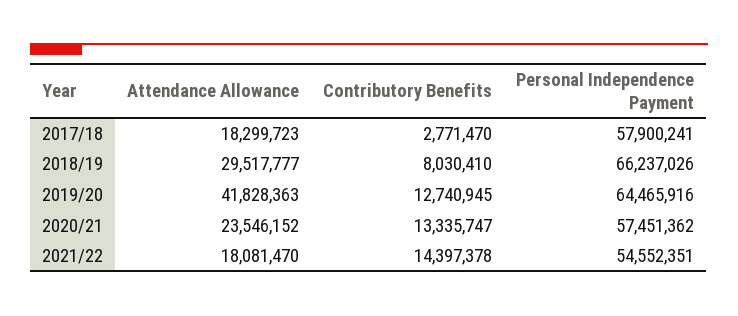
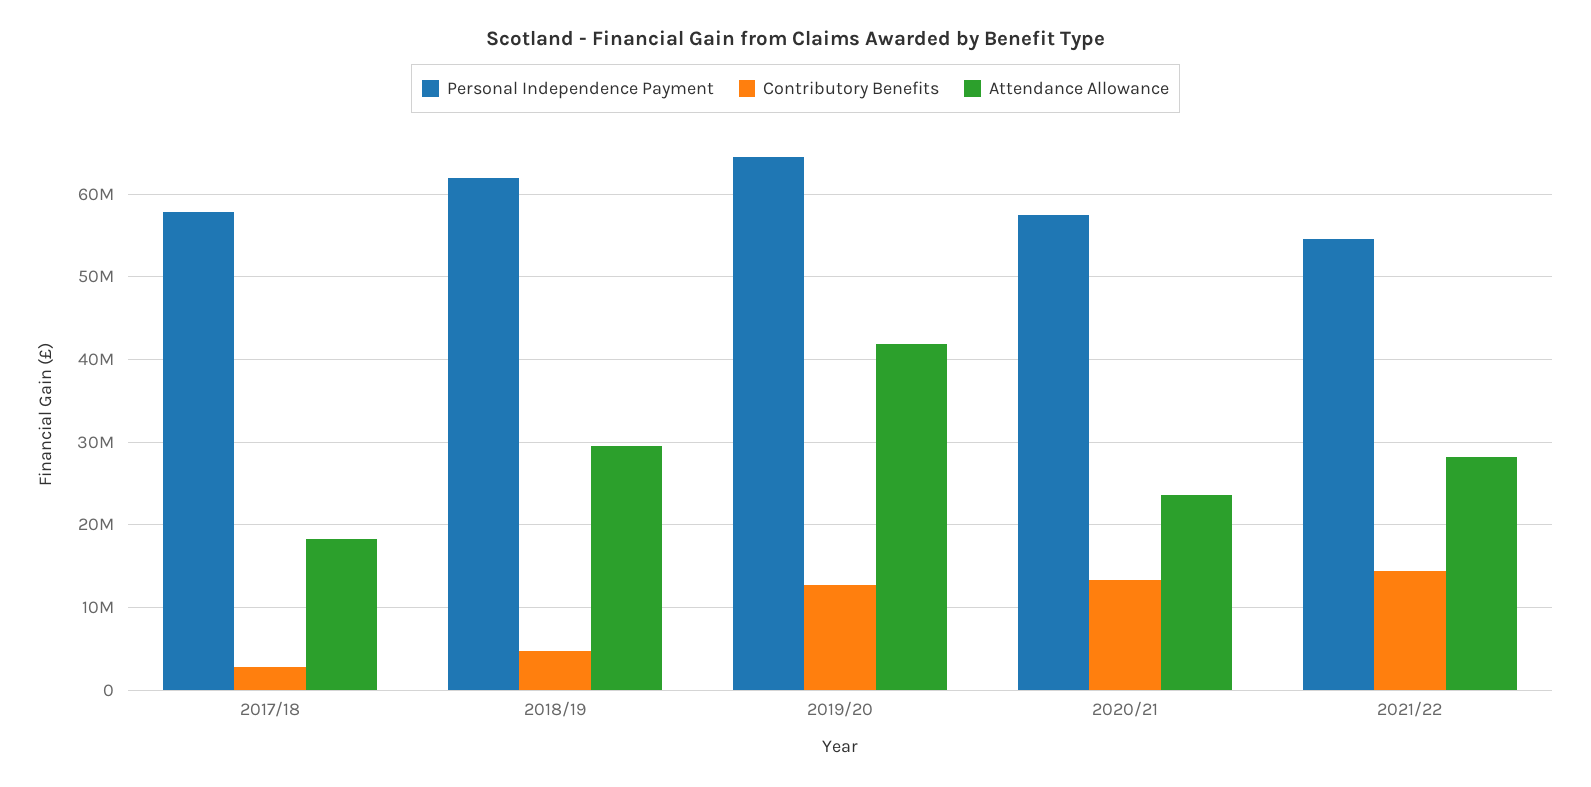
Contributory Benefits, 2018/19: 8030410 -> 5000000
Personal Independence Payment, 2018/19: 66237026 -> 62000000
Attendance Allowance, 2021/22: 18081470 -> 28000000

